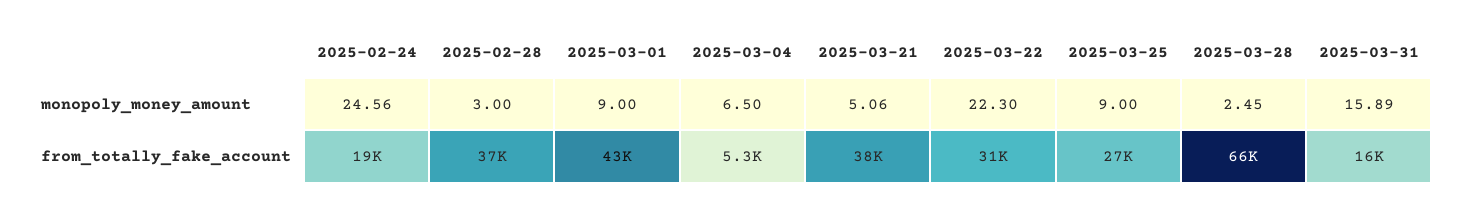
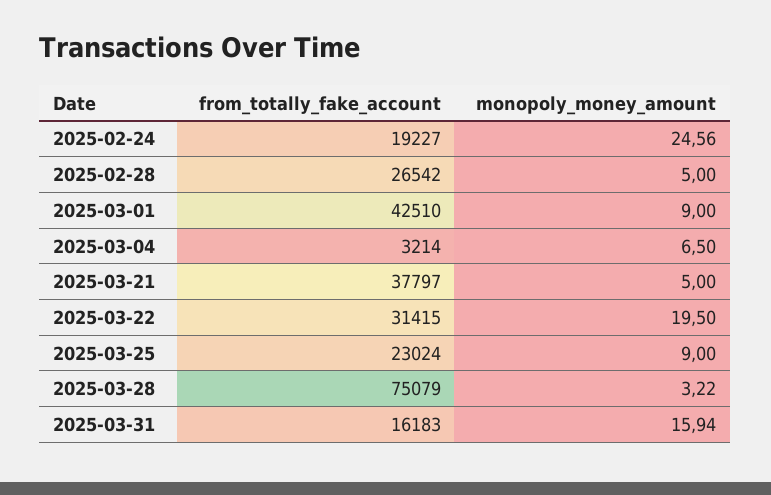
2025-02-28, monopoly_money_amount: 3 -> 5
2025-03-21, monopoly_money_amount: 5.06 -> 5
2025-03-22, monopoly_money_amount: 22.3 -> 19.5
2025-03-28, monopoly_money_amount: 2.45 -> 3.22
2025-03-31, monopoly_money_amount: 15.89 -> 15.94
2025-02-28, from_totally_fake_account: 37000 -> 26542
2025-03-04, from_totally_fake_account: 5300 -> 3214
2025-03-25, from_totally_fake_account: 27000 -> 23024
2025-03-28, from_totally_fake_account: 66000 -> 75079

